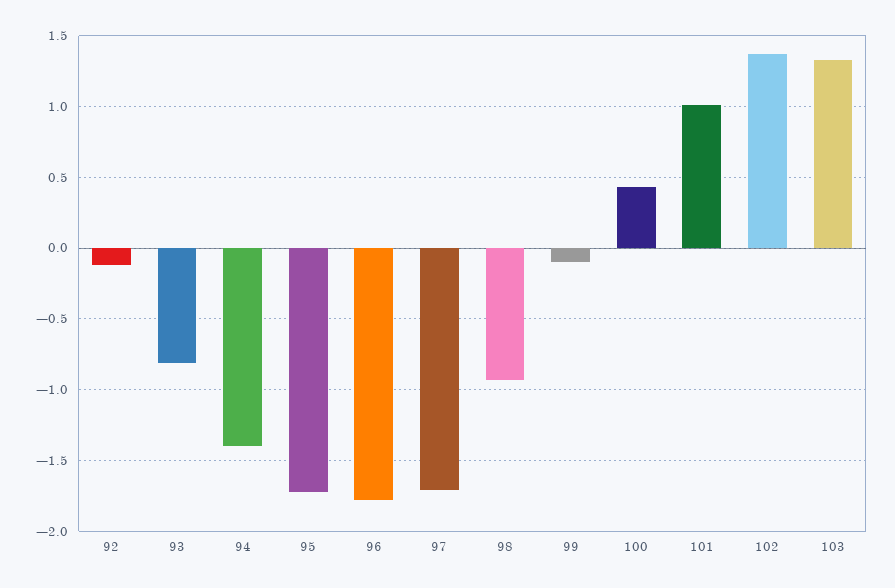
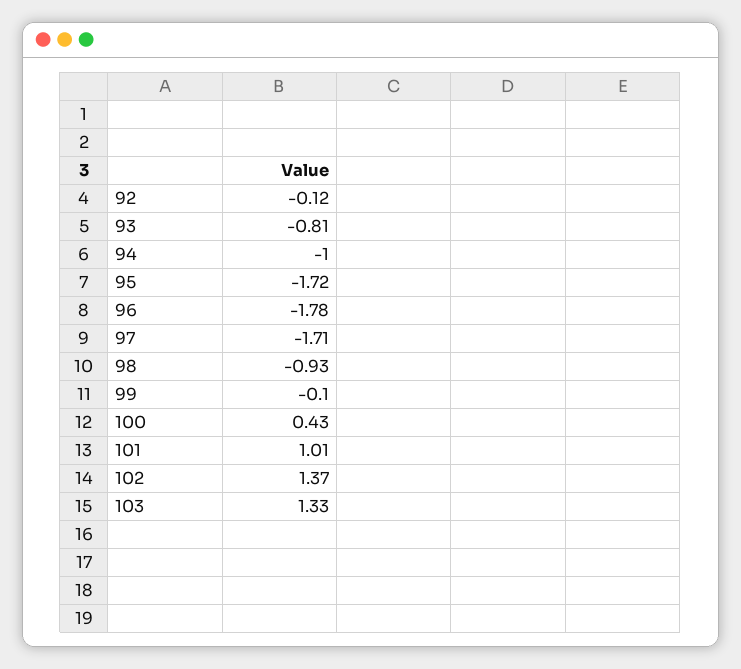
94: -1.4 -> -1

